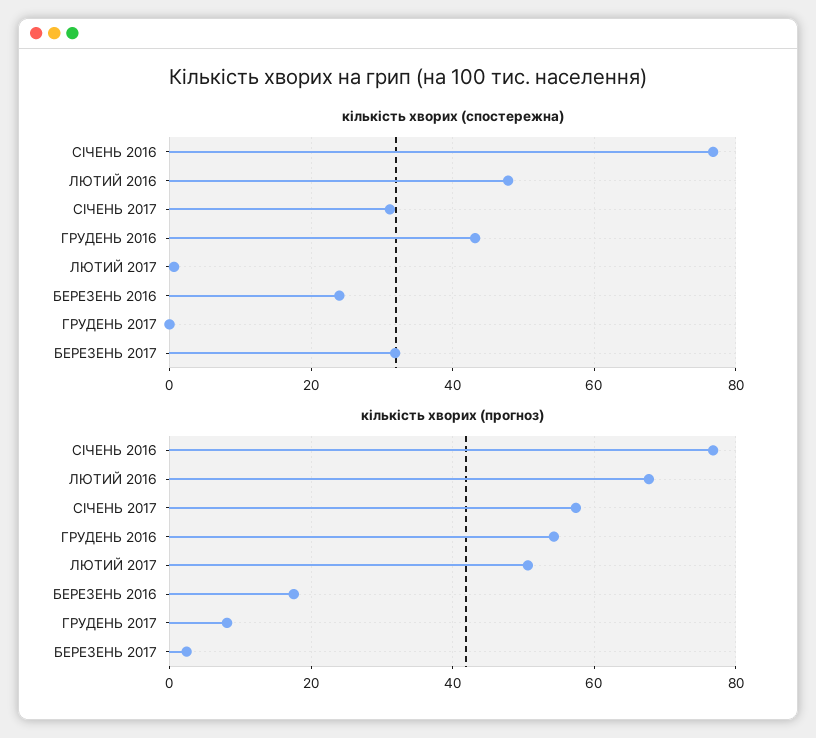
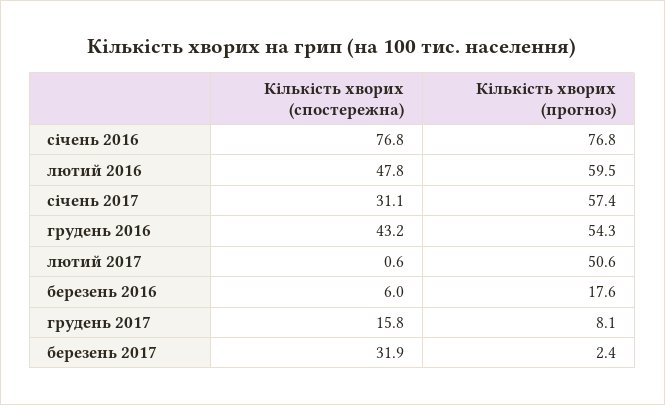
кількість хворих (спостережна), БЕРЕЗЕНЬ 2016: 24 -> 6
кількість хворих (спостережна), ГРУДЕНЬ 2017: 0 -> 15.8
кількість хворих (прогноз), ЛЮТИЙ 2016: 68 -> 59.5

